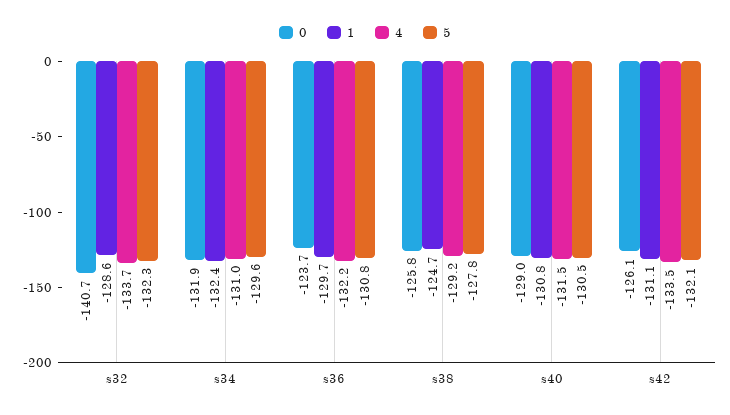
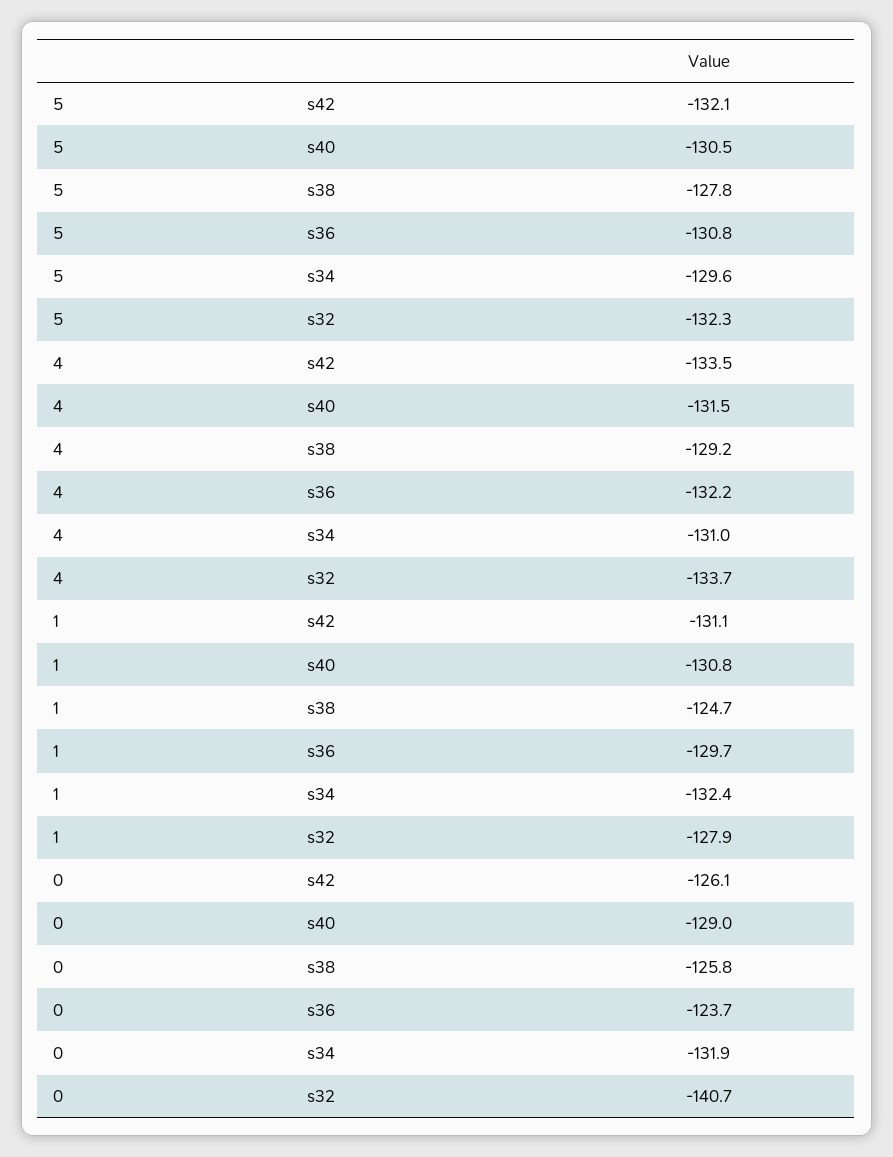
1, s32: -128.6 -> -127.9

